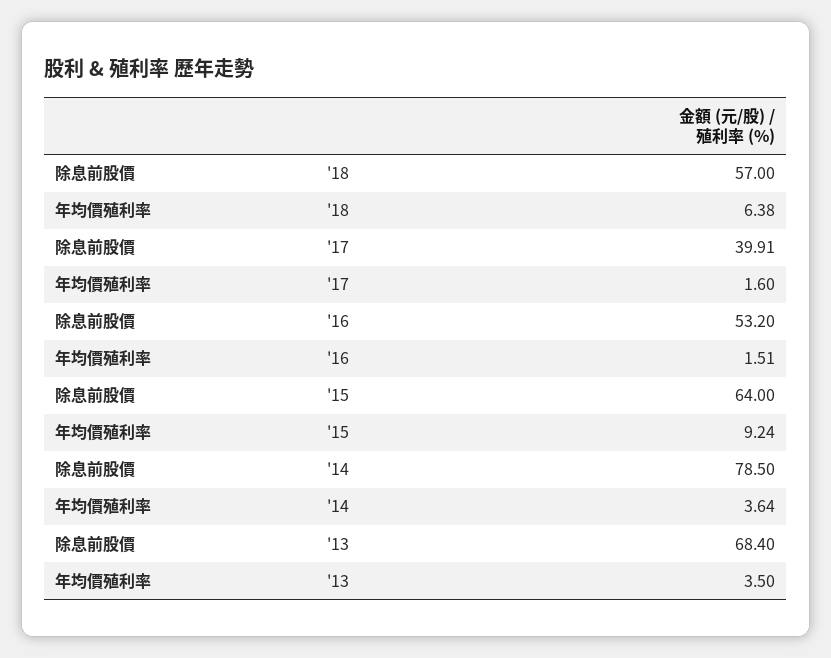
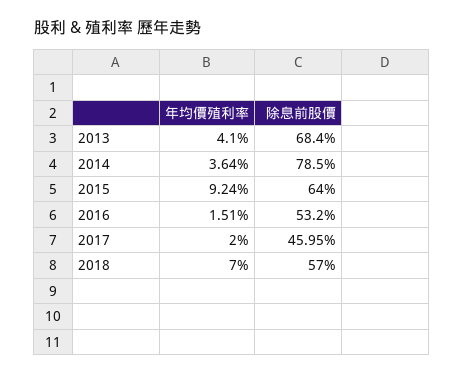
年均價殖利率, '18: 6.38 -> 7
除息前股價, '17: 39.91 -> 45.95
年均價殖利率, '17: 1.6 -> 2
年均價殖利率, '13: 3.5 -> 4.1

